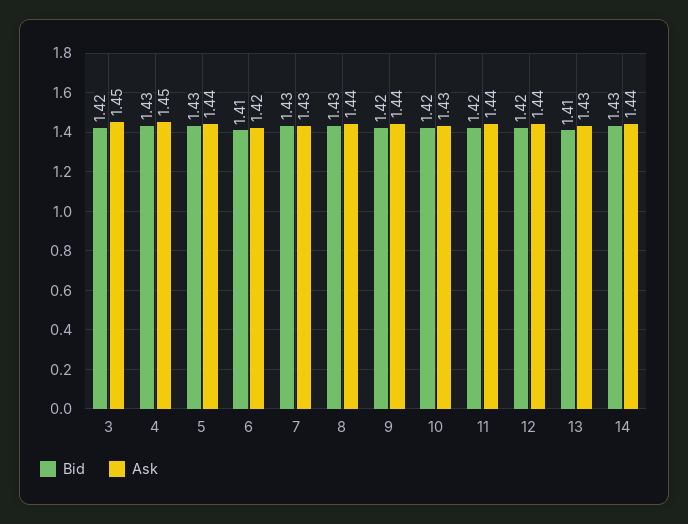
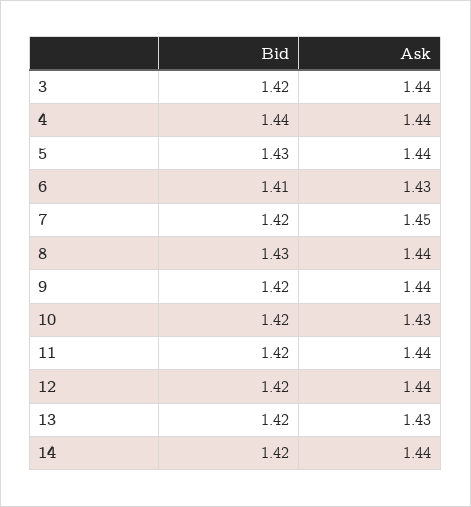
Ask, 3: 1.45 -> 1.44
Bid, 4: 1.43 -> 1.44
Ask, 4: 1.45 -> 1.44
Ask, 6: 1.42 -> 1.43
Bid, 7: 1.43 -> 1.42
Ask, 7: 1.43 -> 1.45
Bid, 13: 1.41 -> 1.42
Bid, 14: 1.43 -> 1.42

